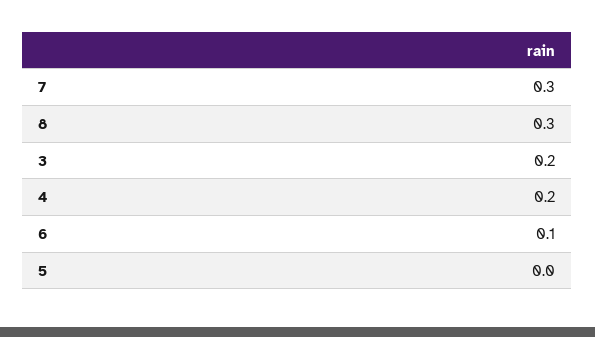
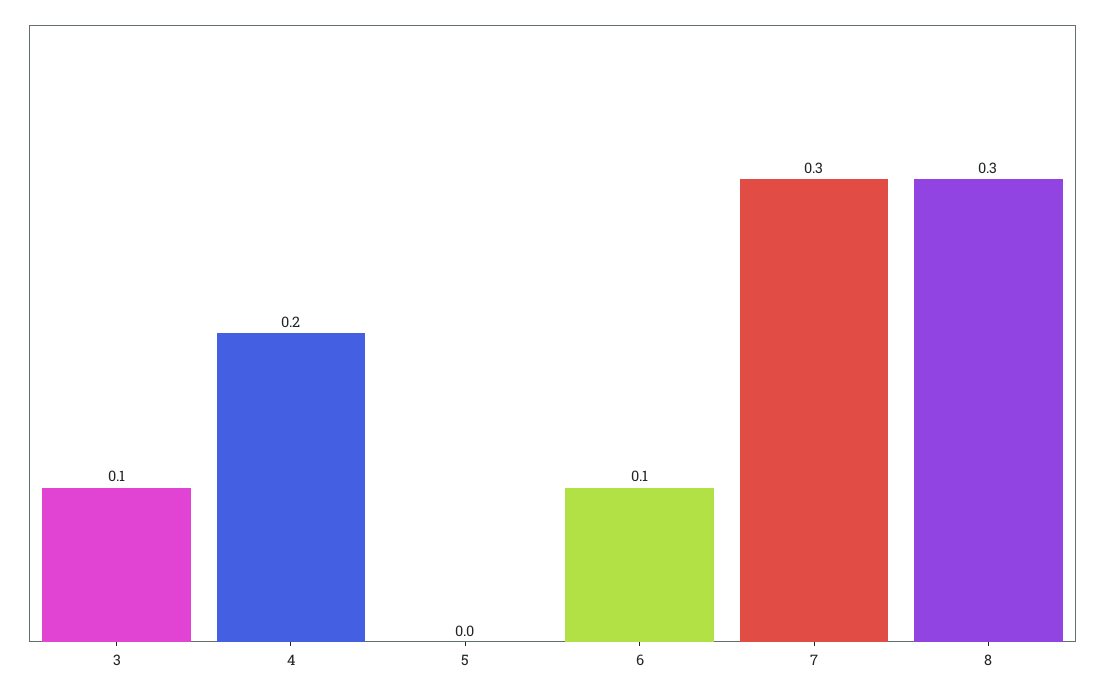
3: 0.2 -> 0.1

